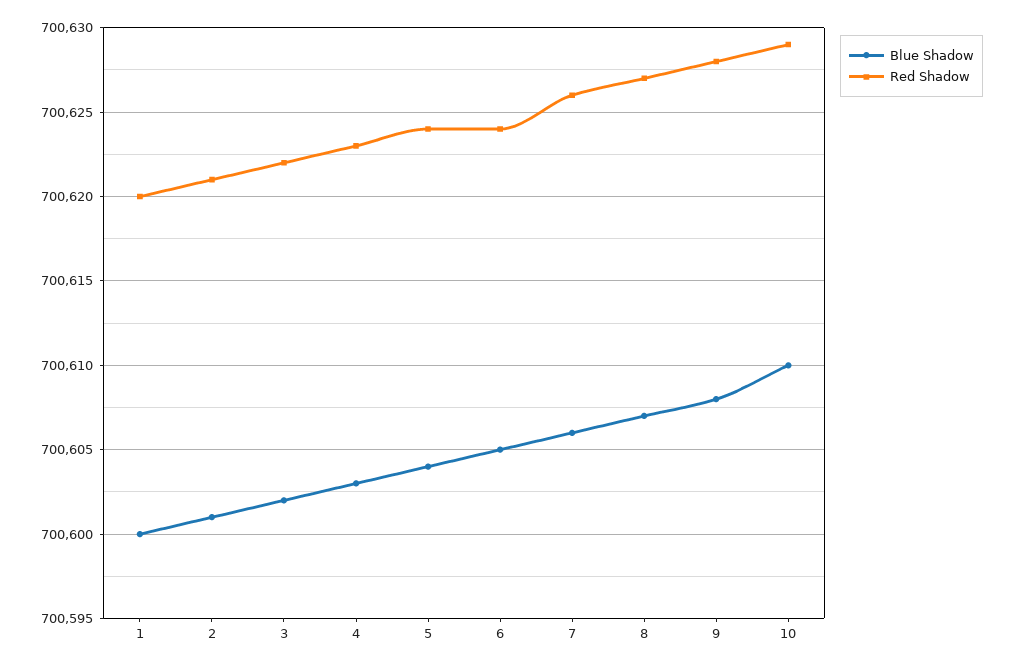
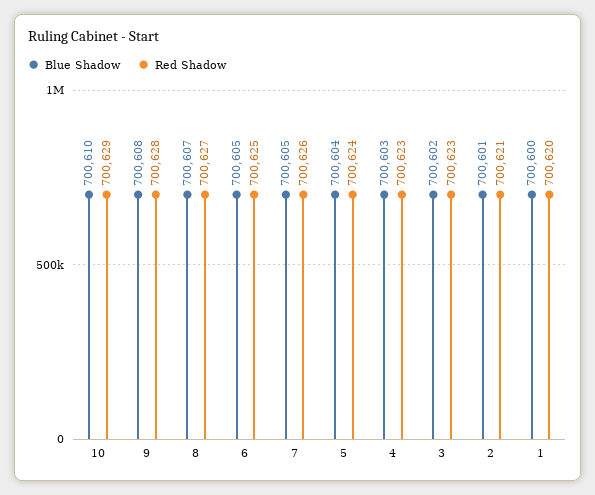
Red Shadow, 3: 700622 -> 700623
Red Shadow, 6: 700624 -> 700625
Blue Shadow, 7: 700606 -> 700605

